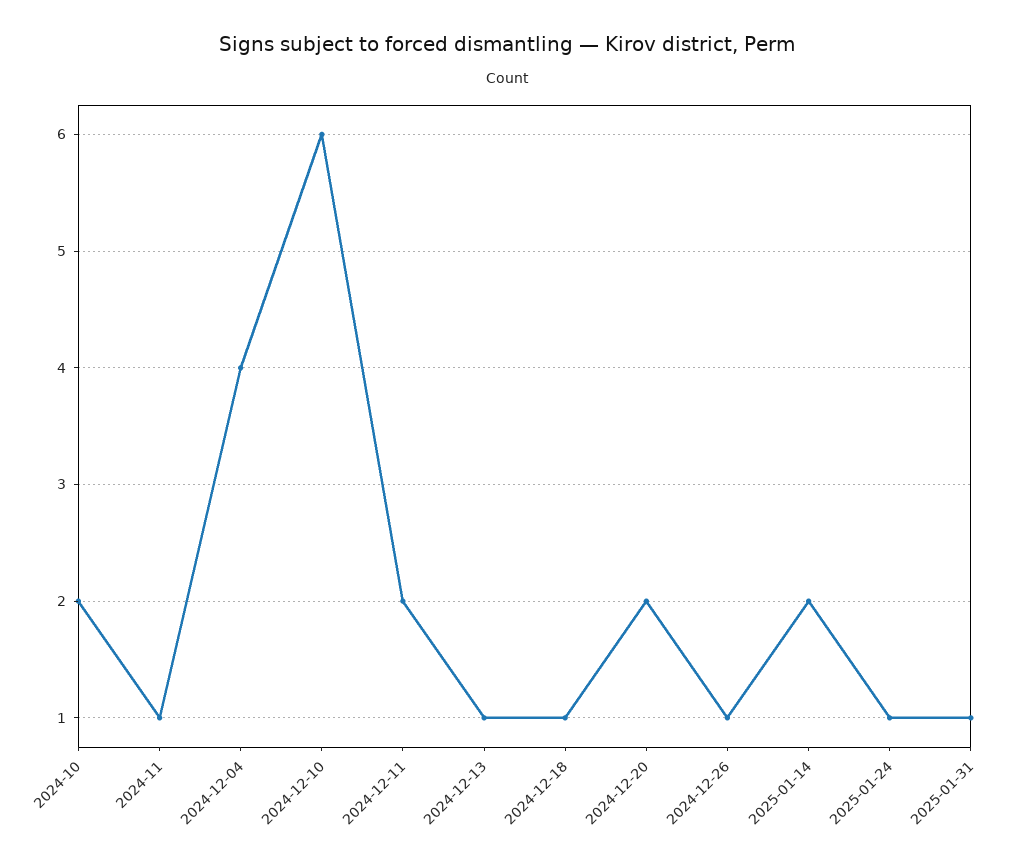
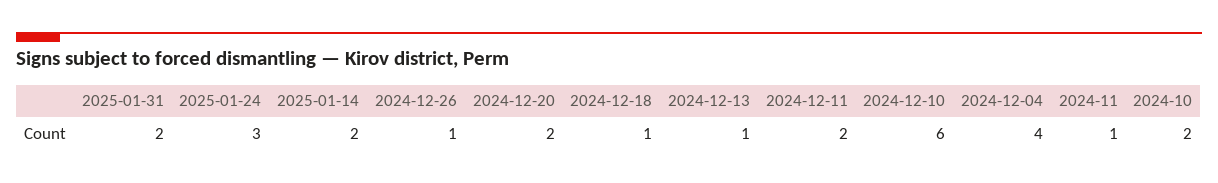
2025-01-24: 1 -> 3
2025-01-31: 1 -> 2

